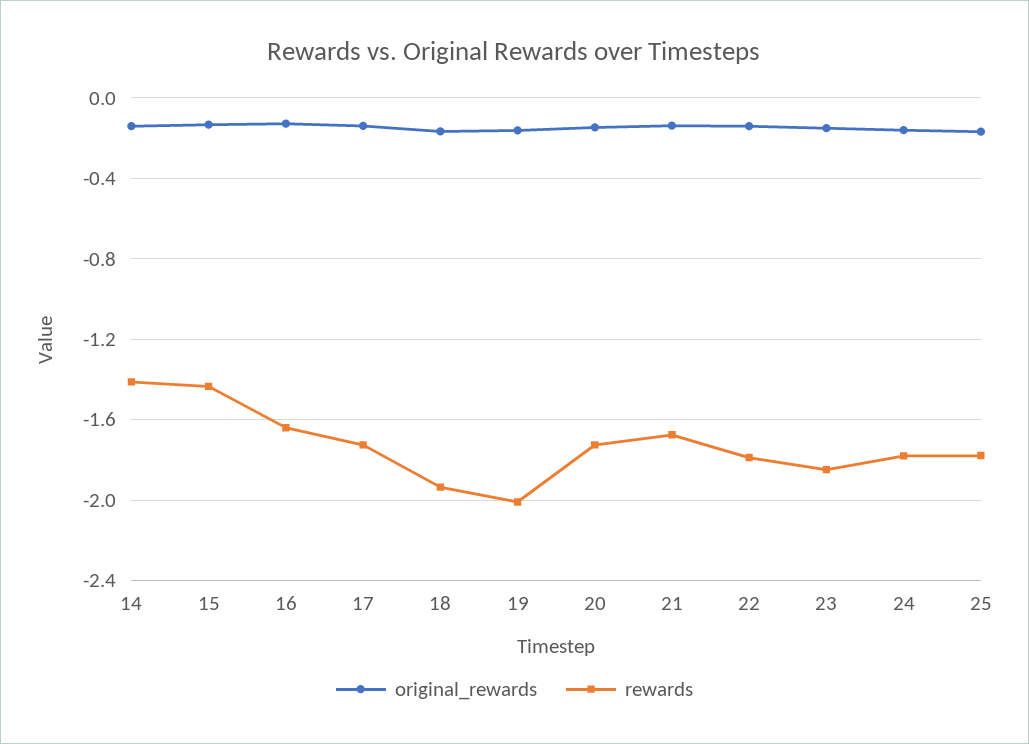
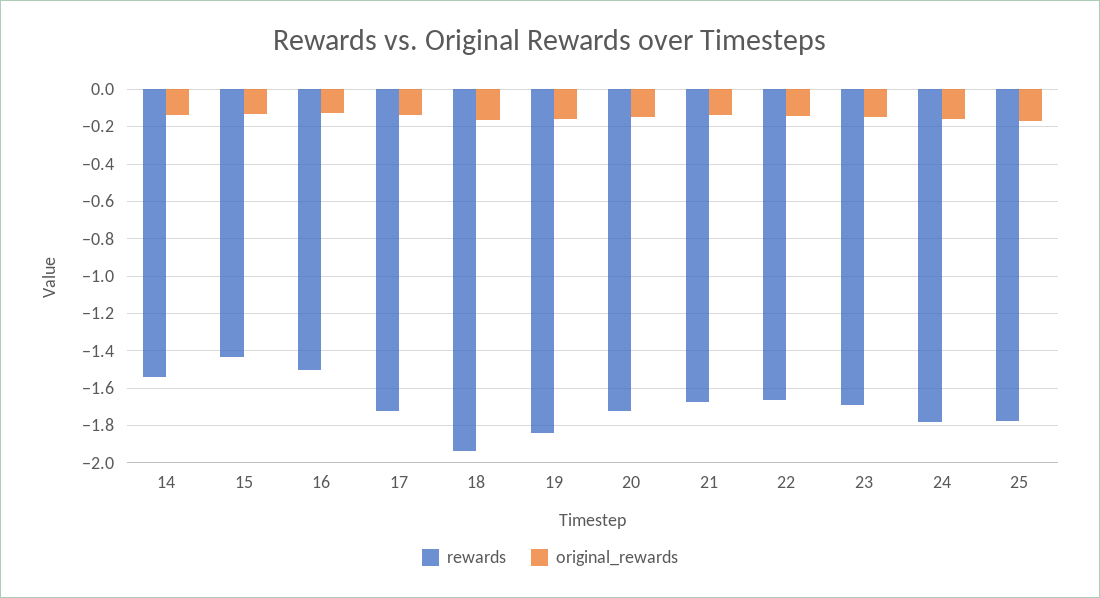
rewards, 14: -1.4 -> -1.55
rewards, 16: -1.65 -> -1.5
rewards, 19: -2 -> -1.85
rewards, 22: -1.8 -> -1.65
rewards, 23: -1.85 -> -1.7

